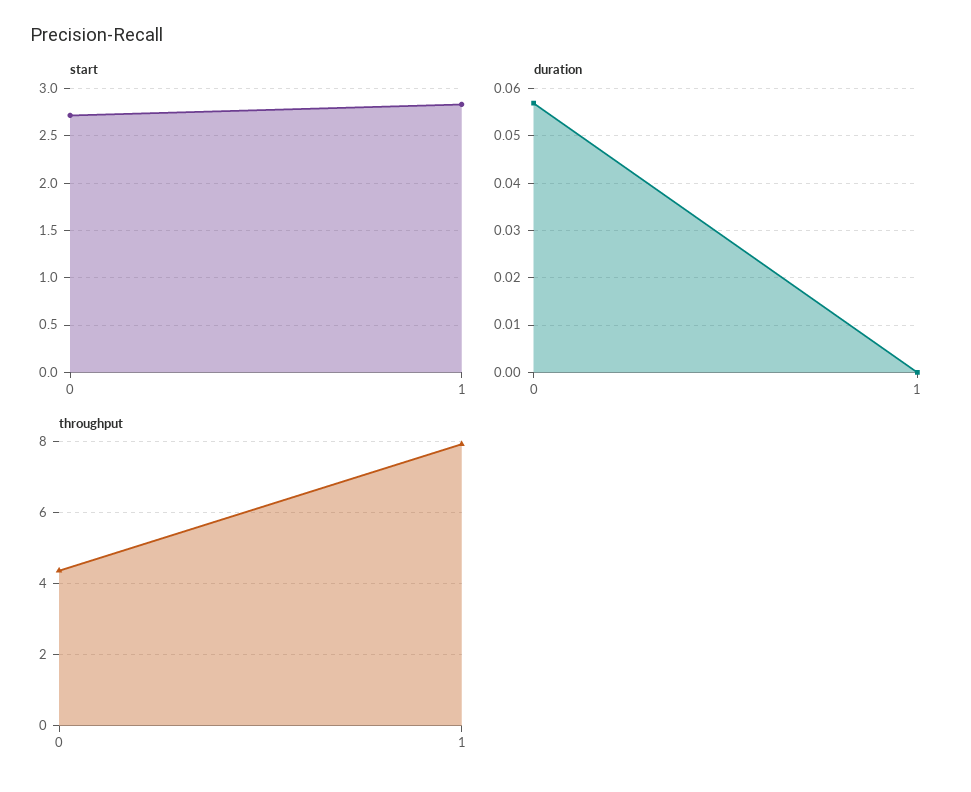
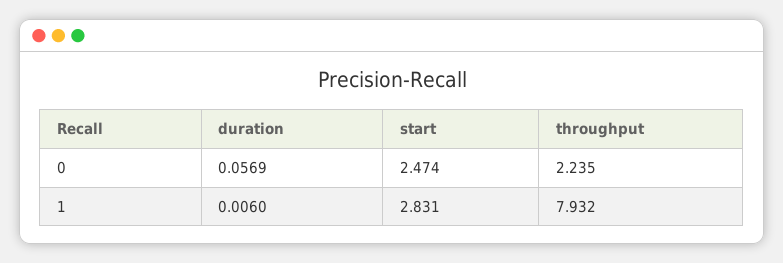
start, 0: 2.7 -> 2.474
duration, 1: 0 -> 0.006
throughput, 0: 4.4 -> 2.235

